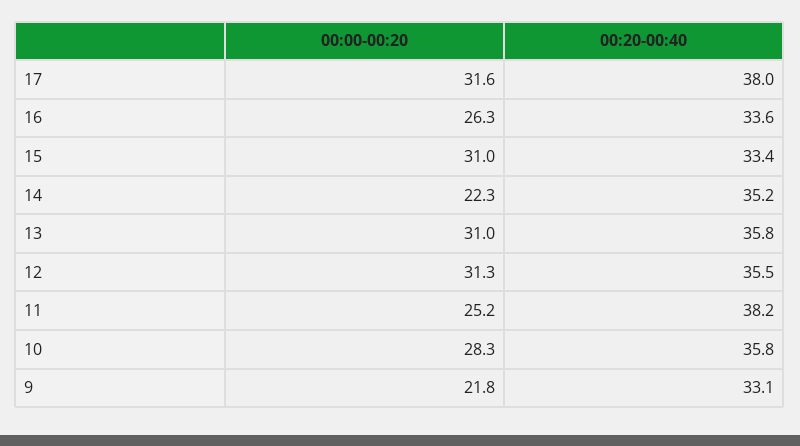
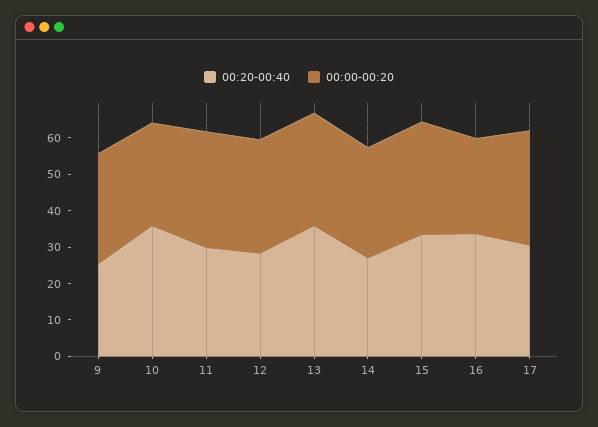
00:20-00:40, 17: 38 -> 30
00:00-00:20, 14: 22.3 -> 30
00:20-00:40, 14: 35.2 -> 27.5
00:20-00:40, 12: 35.5 -> 27.5
00:00-00:20, 11: 25.2 -> 32.5
00:20-00:40, 11: 38.2 -> 30
00:00-00:20, 9: 21.8 -> 30
00:20-00:40, 9: 33.1 -> 25

